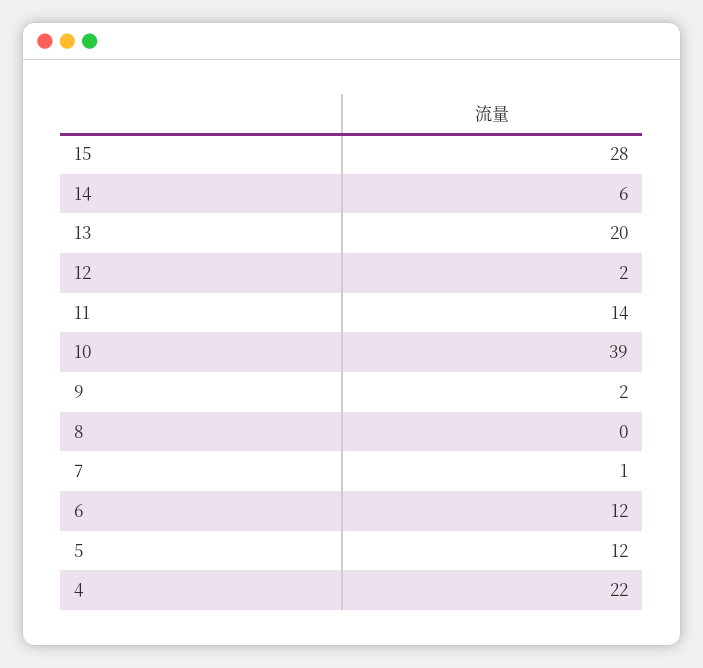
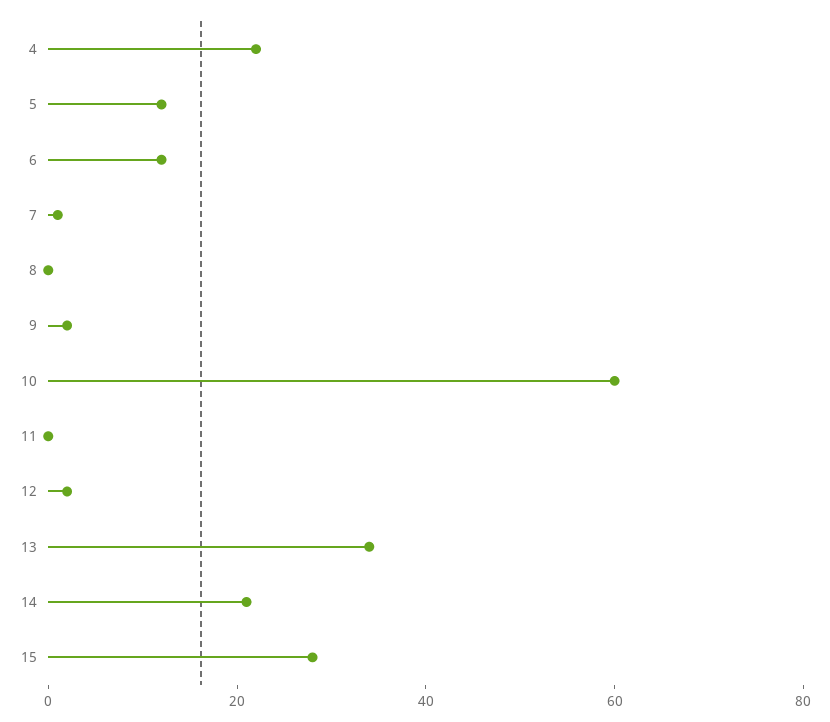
14: 6 -> 20
13: 20 -> 35
11: 14 -> 0
10: 39 -> 60

